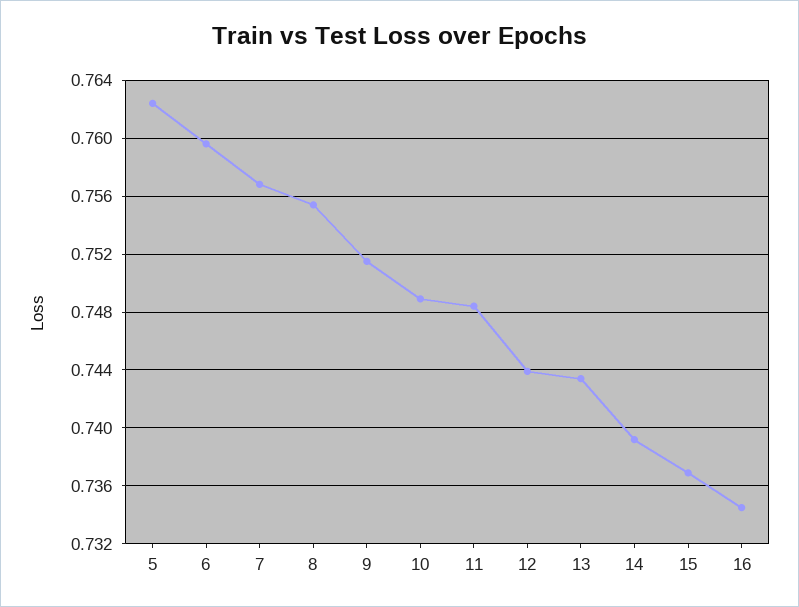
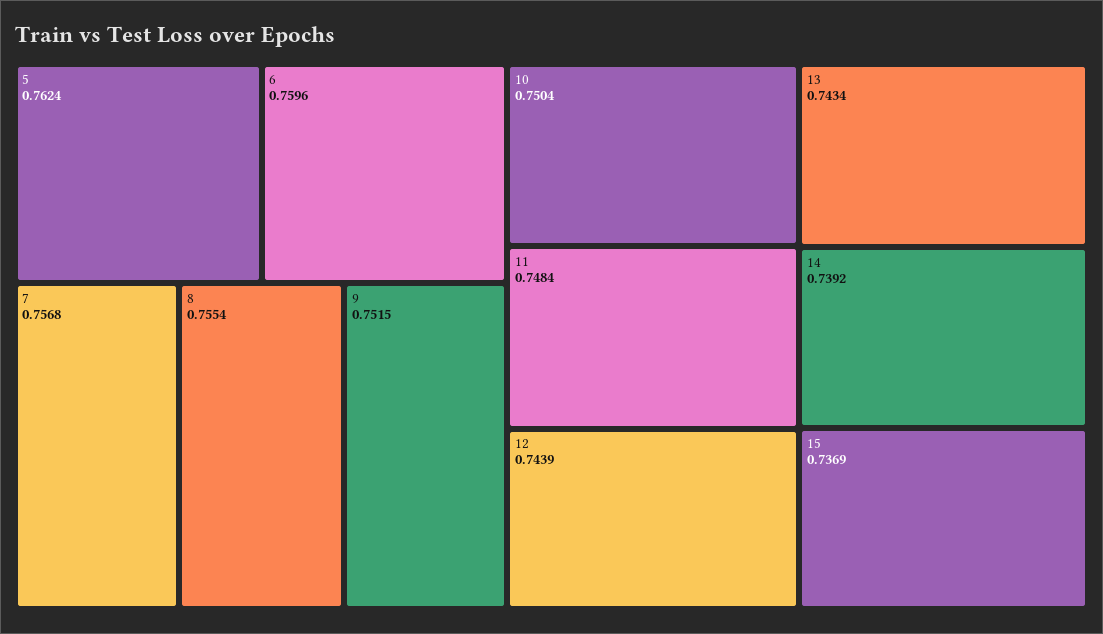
10: 0.749 -> 0.7504
16: 0.7345 -> none

